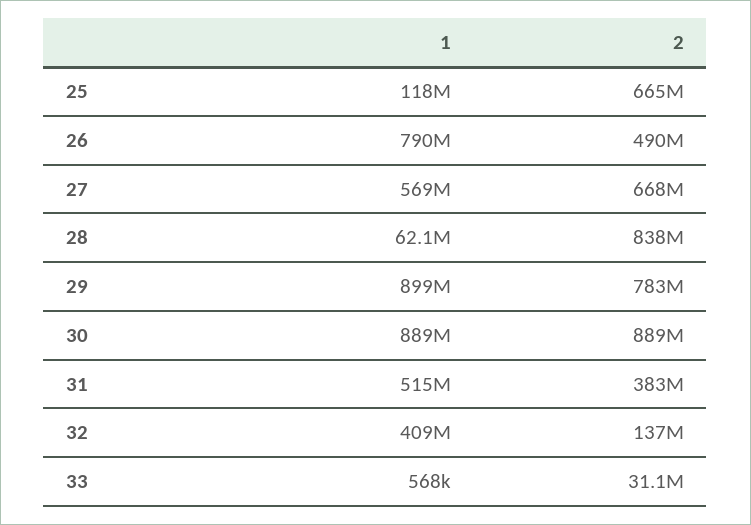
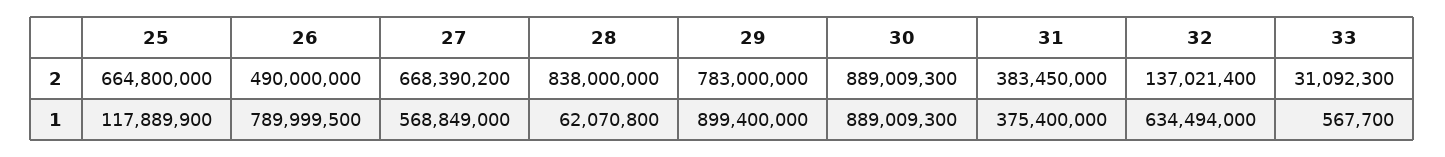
1, 31: 515000000 -> 375400000
1, 32: 409000000 -> 634494000

